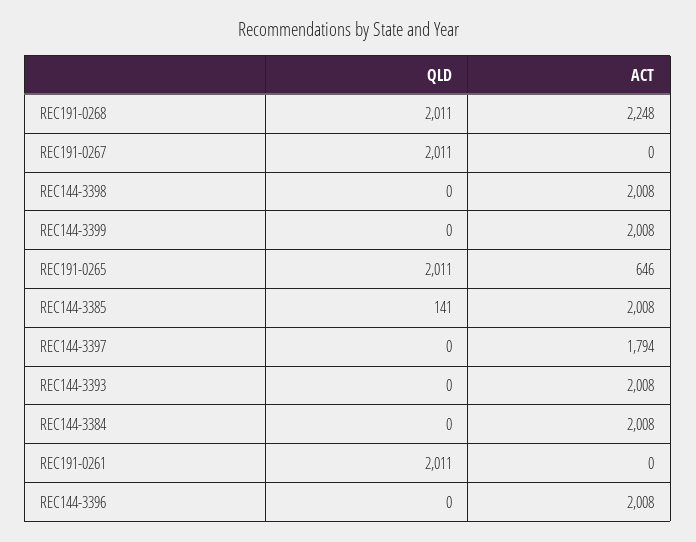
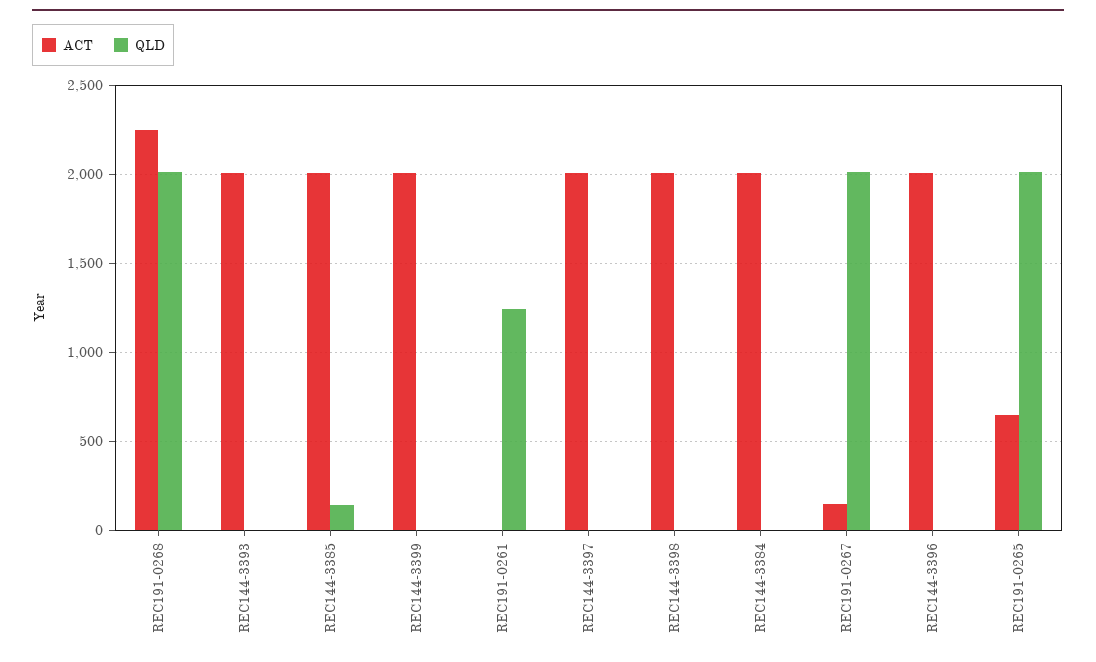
ACT, REC191-0267: 0 -> 150
ACT, REC144-3397: 1794 -> 2000
QLD, REC191-0261: 2011 -> 1250

